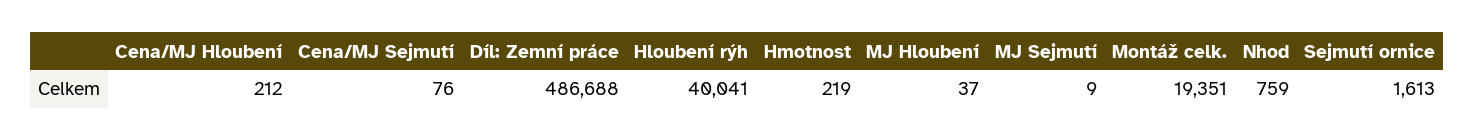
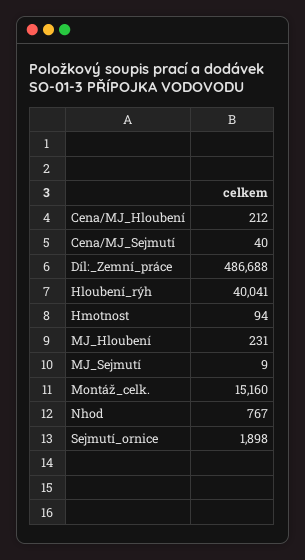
Cena/MJ Sejmutí: 76 -> 40
Hmotnost: 219 -> 94
MJ Hloubení: 37 -> 231
Montáž celk.: 19351 -> 15160
Nhod: 759 -> 767
Sejmutí ornice: 1613 -> 1898

